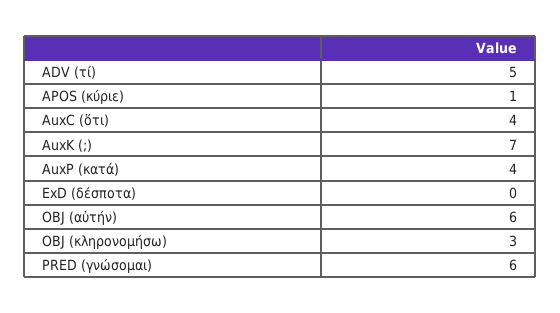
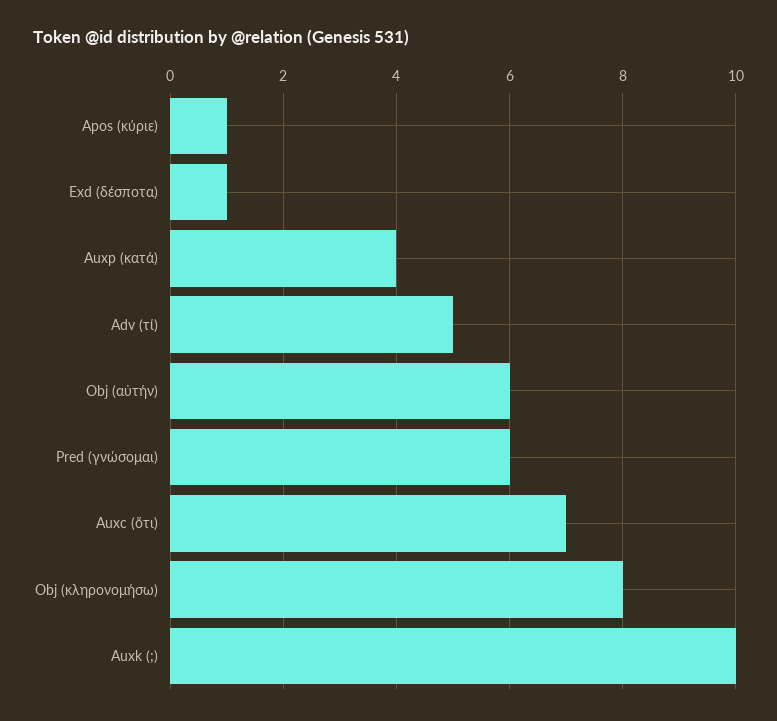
AuxC (ὅτι): 4 -> 7
AuxK (;): 7 -> 10
ExD (δέσποτα): 0 -> 1
OBJ (κληρονομήσω): 3 -> 8

